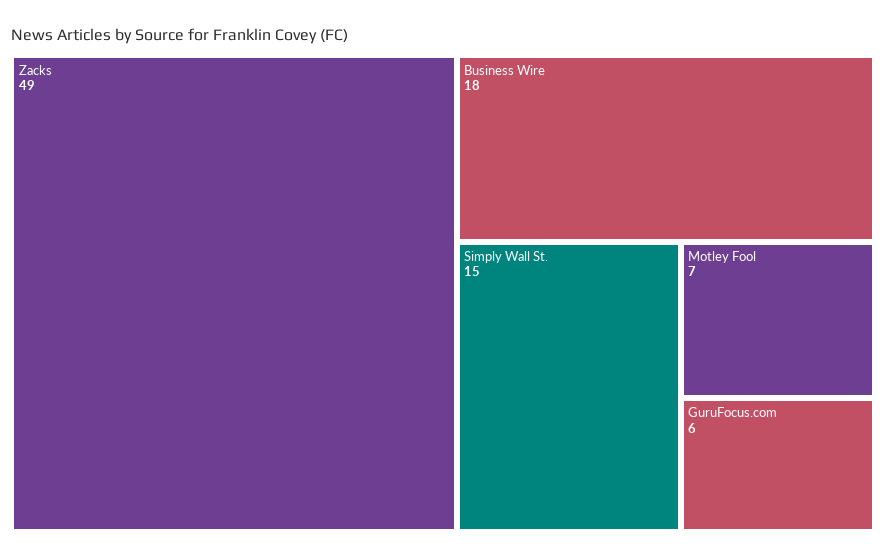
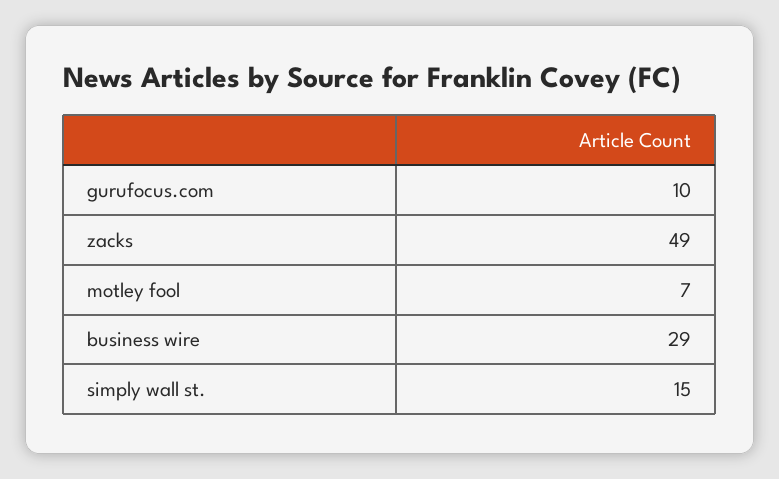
Business Wire: 18 -> 29
GuruFocus.com: 6 -> 10

